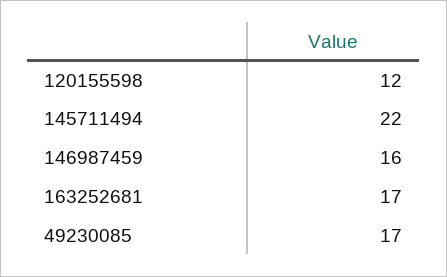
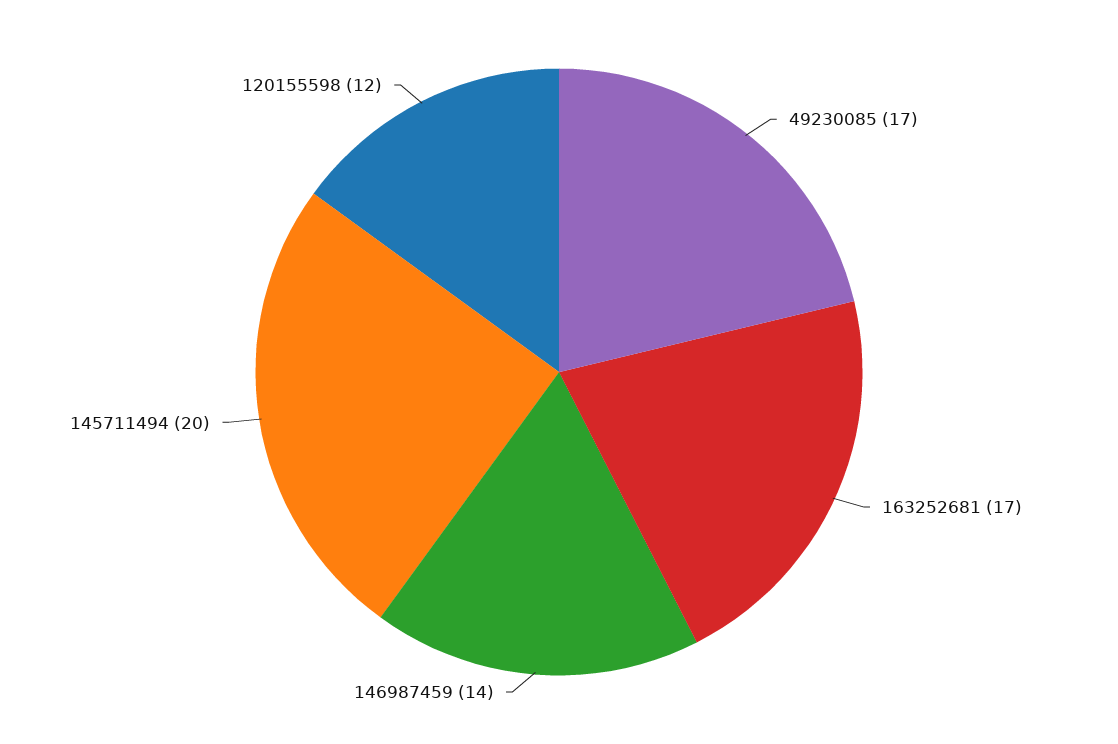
145711494: 22 -> 20
146987459: 16 -> 14

